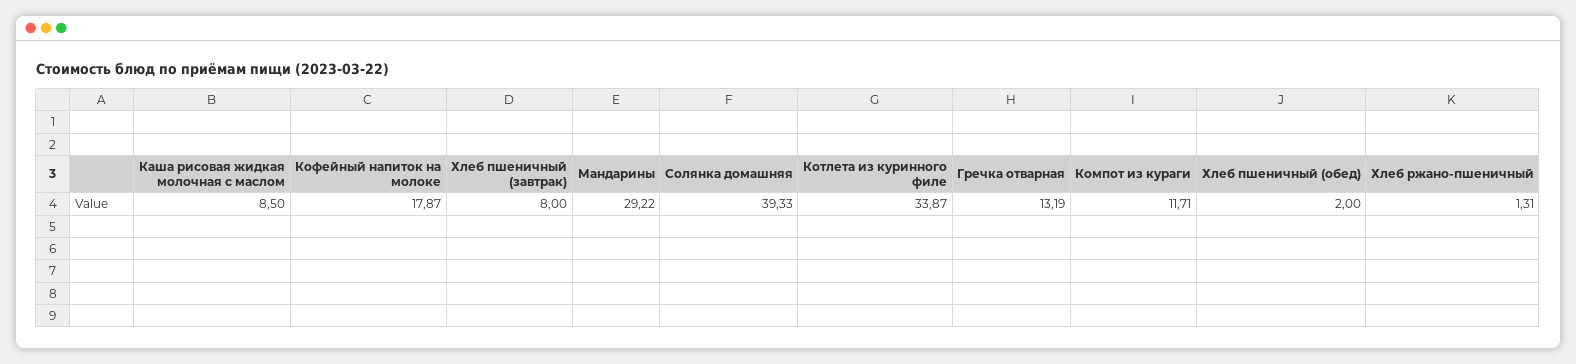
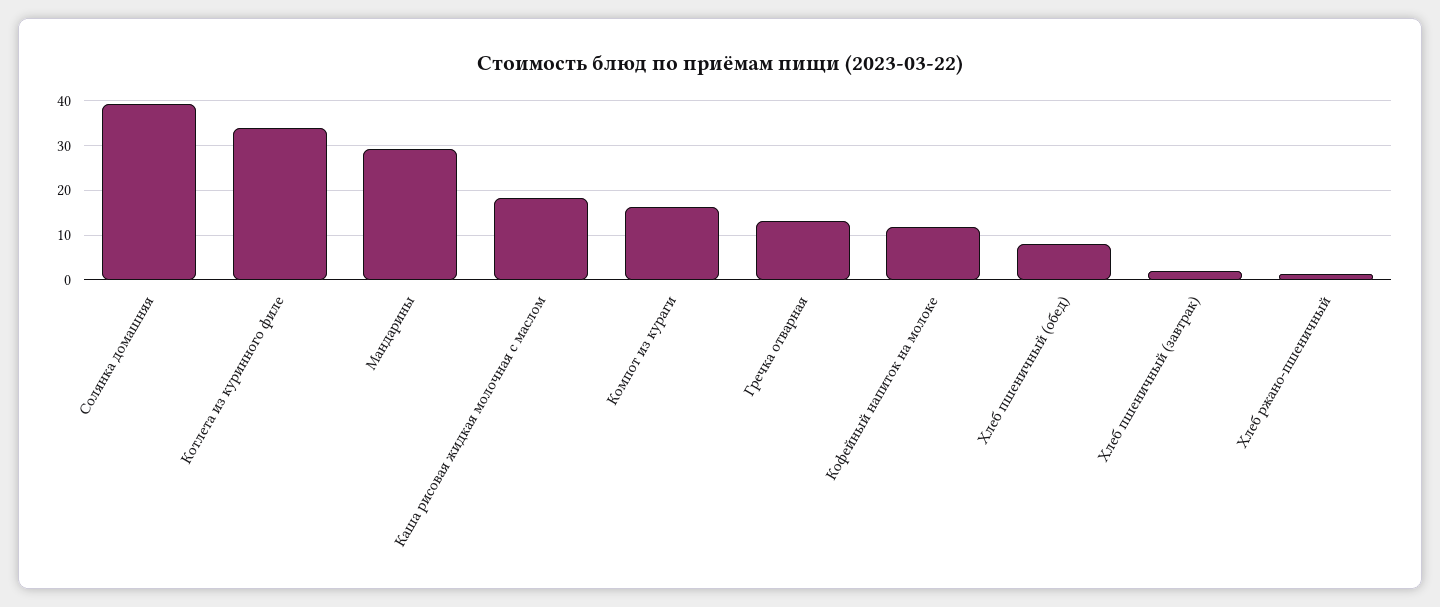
Каша рисовая жидкая молочная с маслом: 8.5 -> 18
Кофейный напиток на молоке: 17.87 -> 12
Хлеб пшеничный (завтрак): 8 -> 2
Компот из кураги: 11.71 -> 16
Хлеб пшеничный (обед): 2 -> 8

